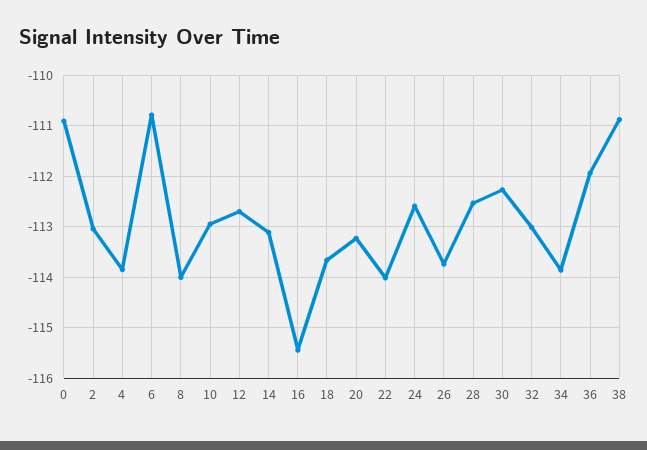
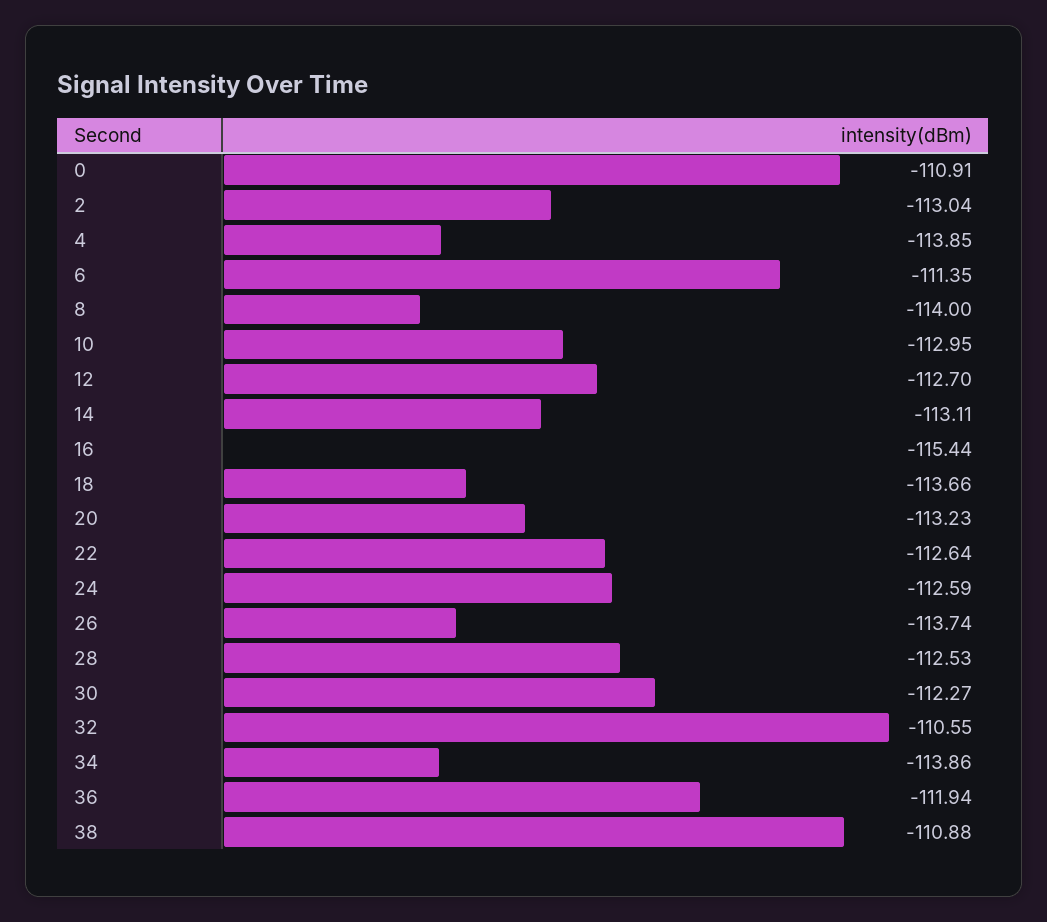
6: -110.8 -> -111.35
22: -114 -> -112.64
32: -113 -> -110.55

